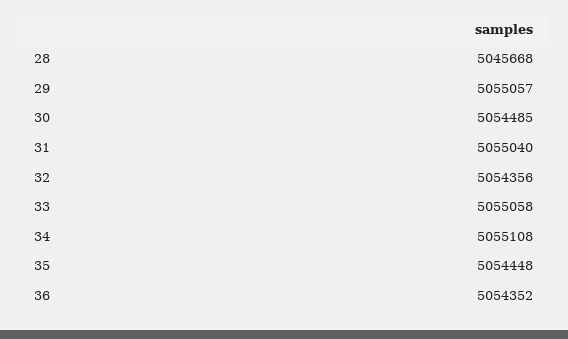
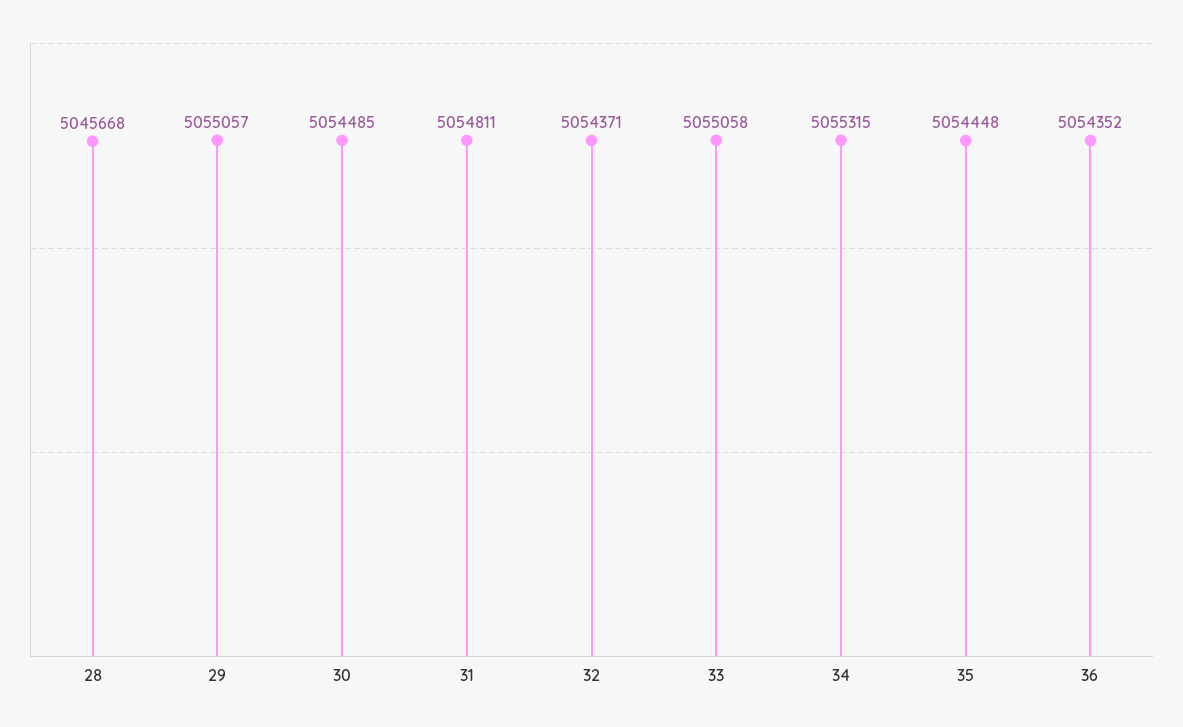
31: 5055040 -> 5054811
32: 5054356 -> 5054371
34: 5055108 -> 5055315

